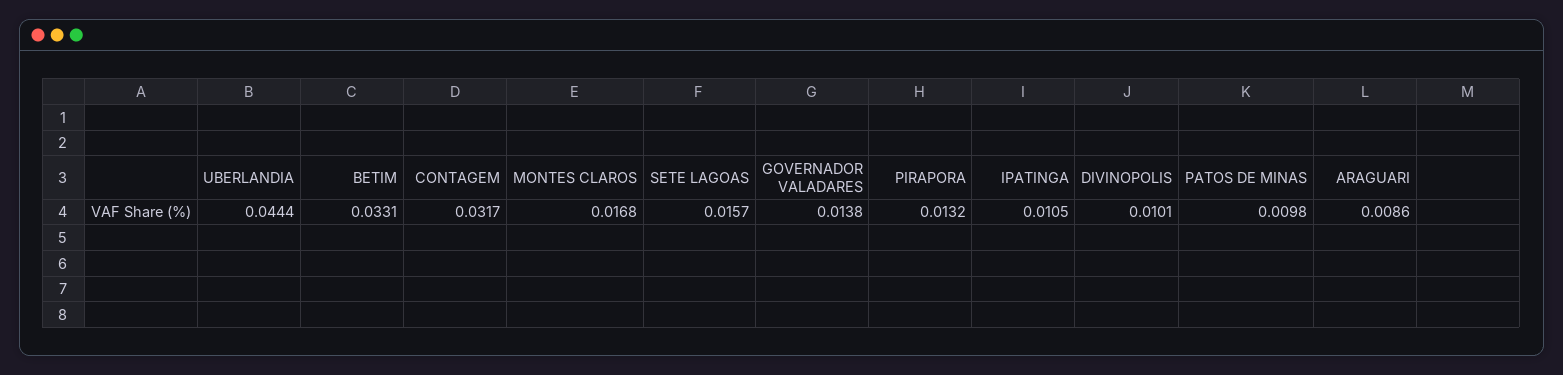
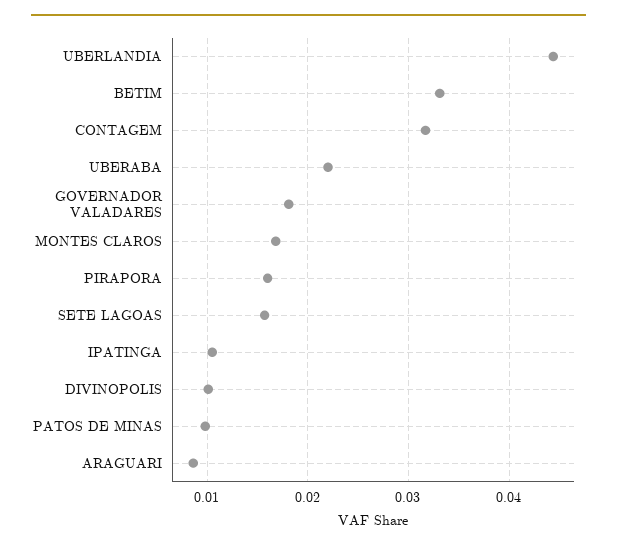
GOVERNADOR VALADARES: 0.0138 -> 0.018
PIRAPORA: 0.0132 -> 0.016
UBERABA: none -> 0.022

